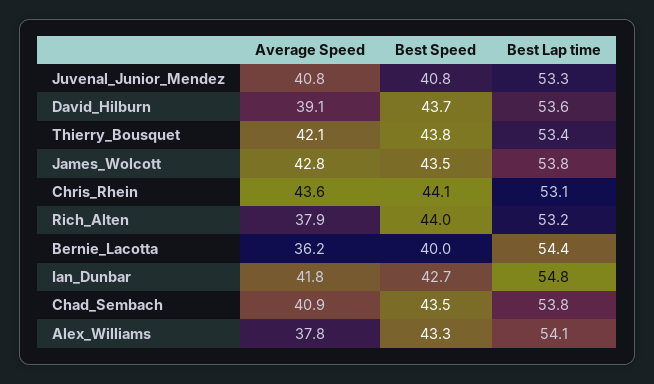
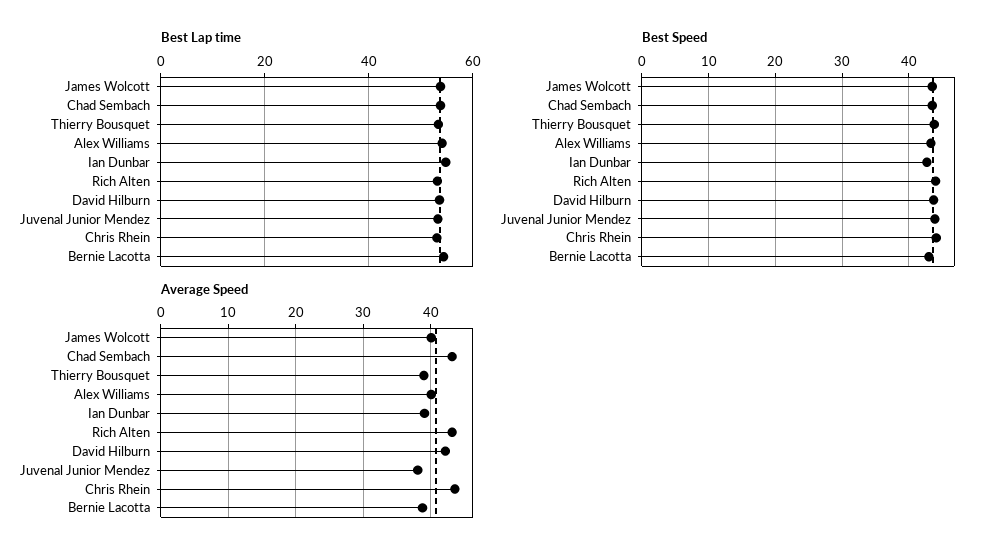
Average Speed, Juvenal_Junior_Mendez: 40.8 -> 38
Best Speed, Juvenal_Junior_Mendez: 40.8 -> 44
Average Speed, David_Hilburn: 39.1 -> 42
Average Speed, Thierry_Bousquet: 42.1 -> 39
Average Speed, James_Wolcott: 42.8 -> 40
Average Speed, Rich_Alten: 37.9 -> 43
Average Speed, Bernie_Lacotta: 36.2 -> 39
Best Speed, Bernie_Lacotta: 40 -> 43
Average Speed, Ian_Dunbar: 41.8 -> 39
Average Speed, Chad_Sembach: 40.9 -> 43
Average Speed, Alex_Williams: 37.8 -> 40

